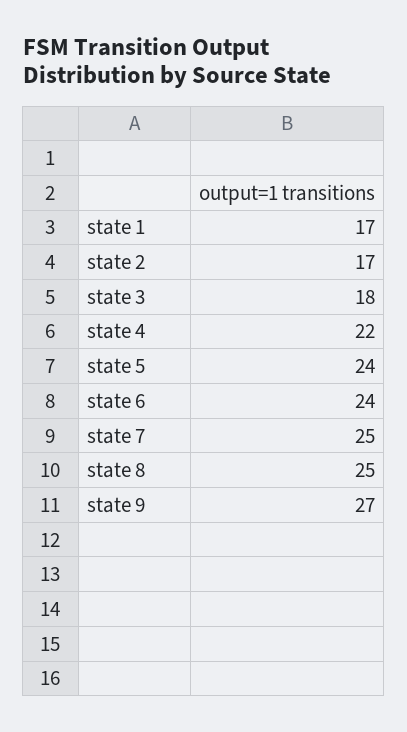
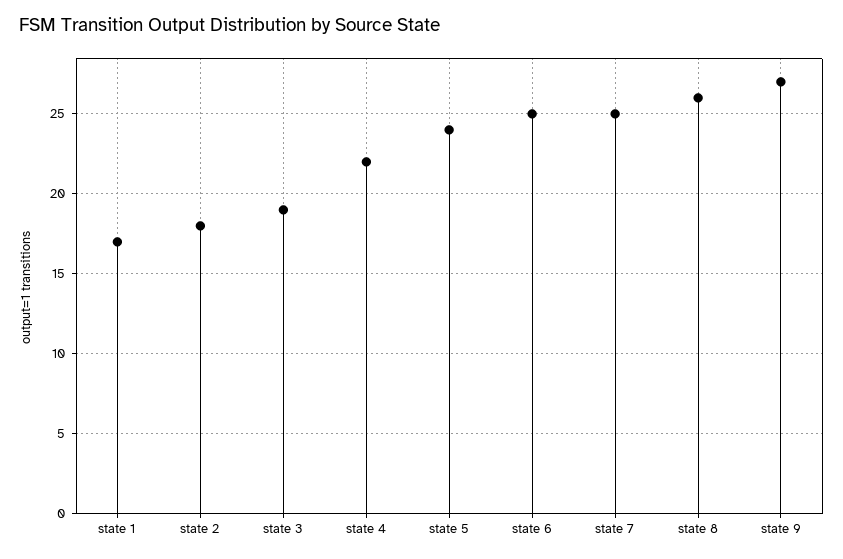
state 2: 17 -> 18
state 3: 18 -> 19
state 6: 24 -> 25
state 8: 25 -> 26

